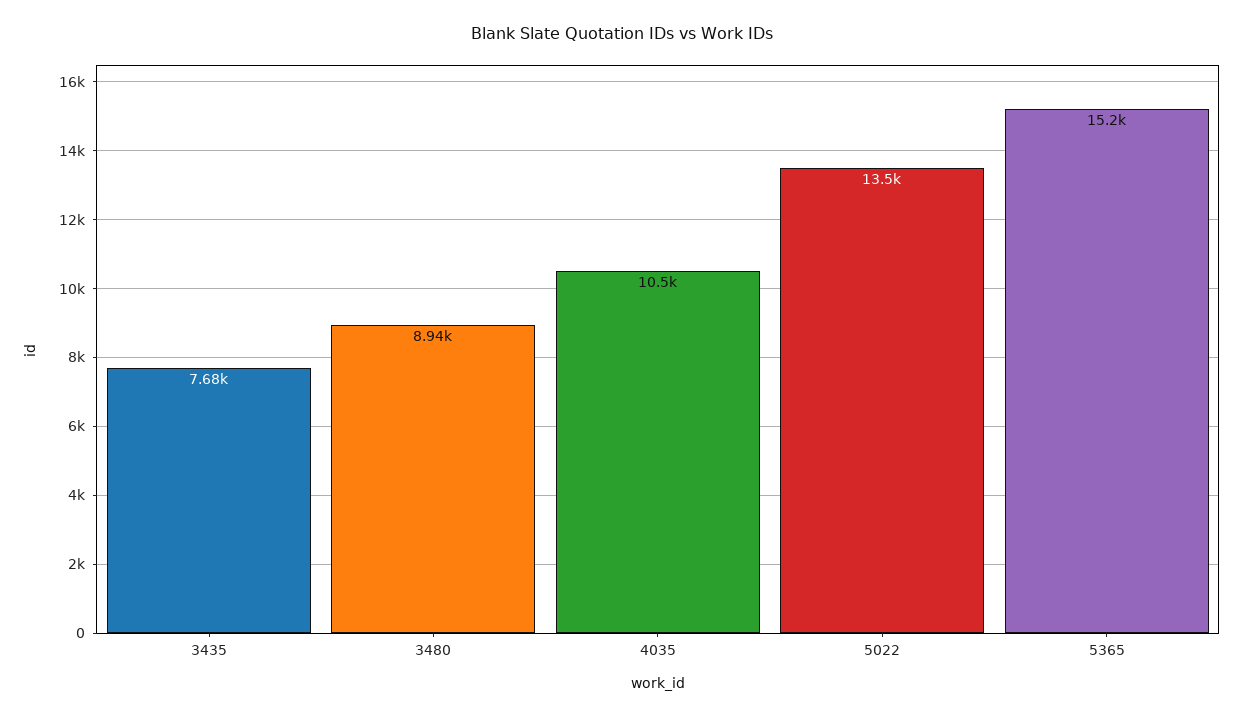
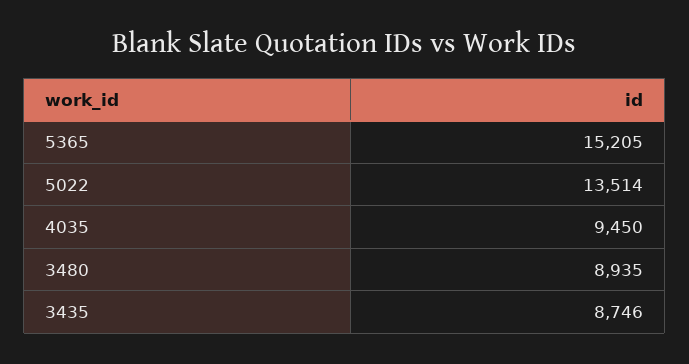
3435: 7680 -> 8746
4035: 10500 -> 9450

